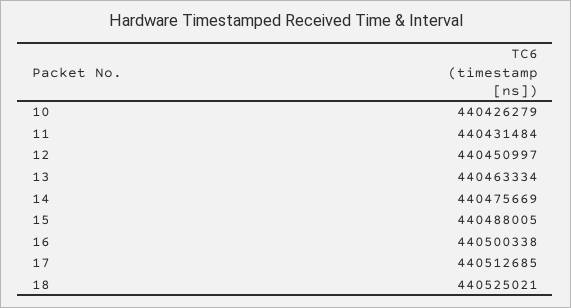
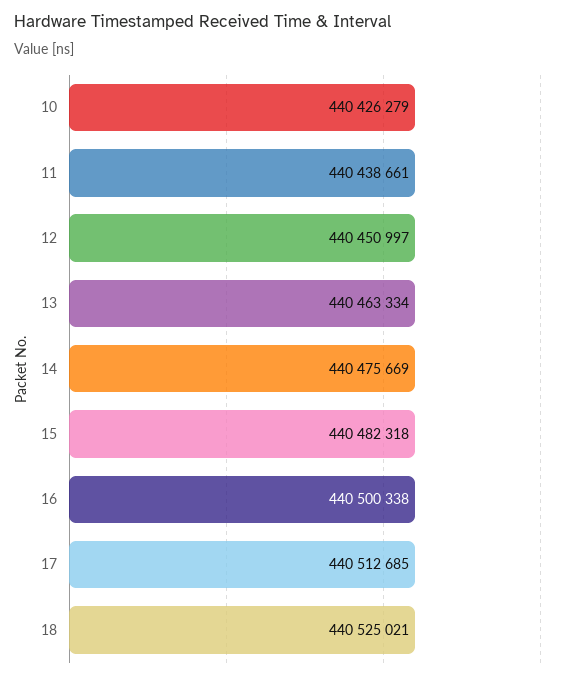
11: 440431484 -> 440438661
15: 440488005 -> 440482318

